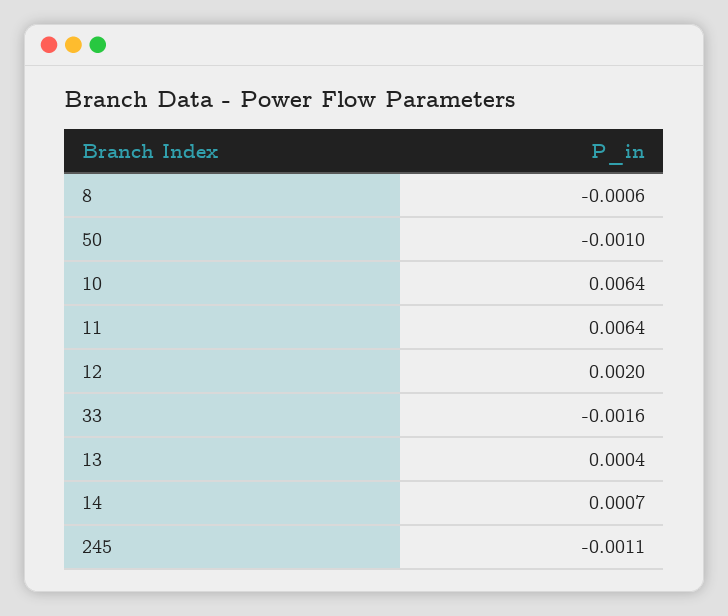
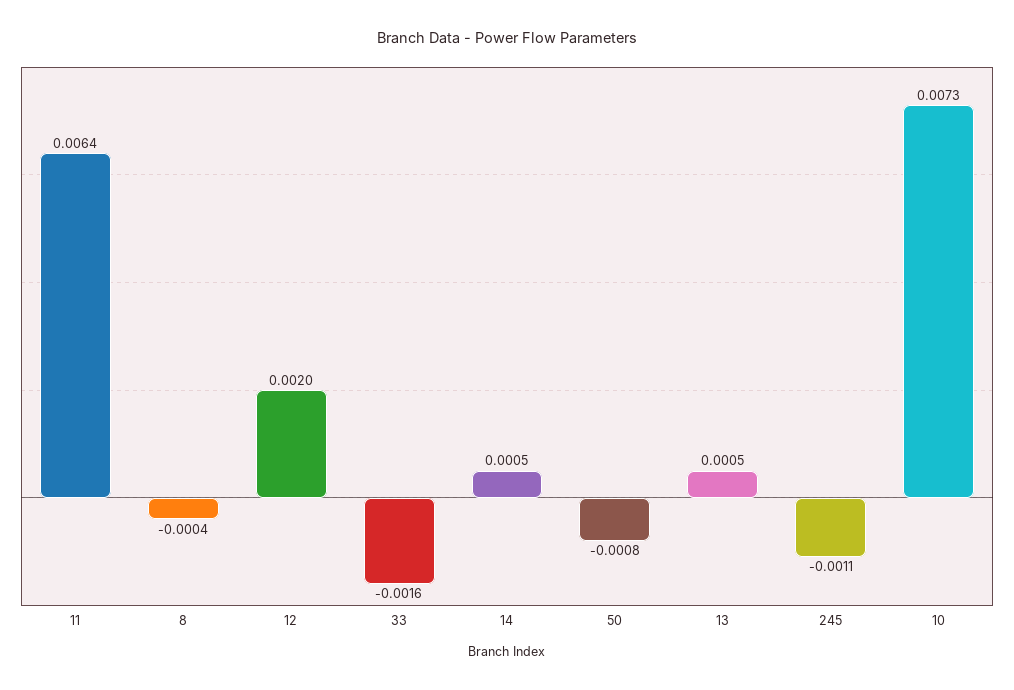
8: -0.0006 -> -0.0004
50: -0.001 -> -0.0008
10: 0.0064 -> 0.0073
13: 0.0004 -> 0.0005
14: 0.0007 -> 0.0005

